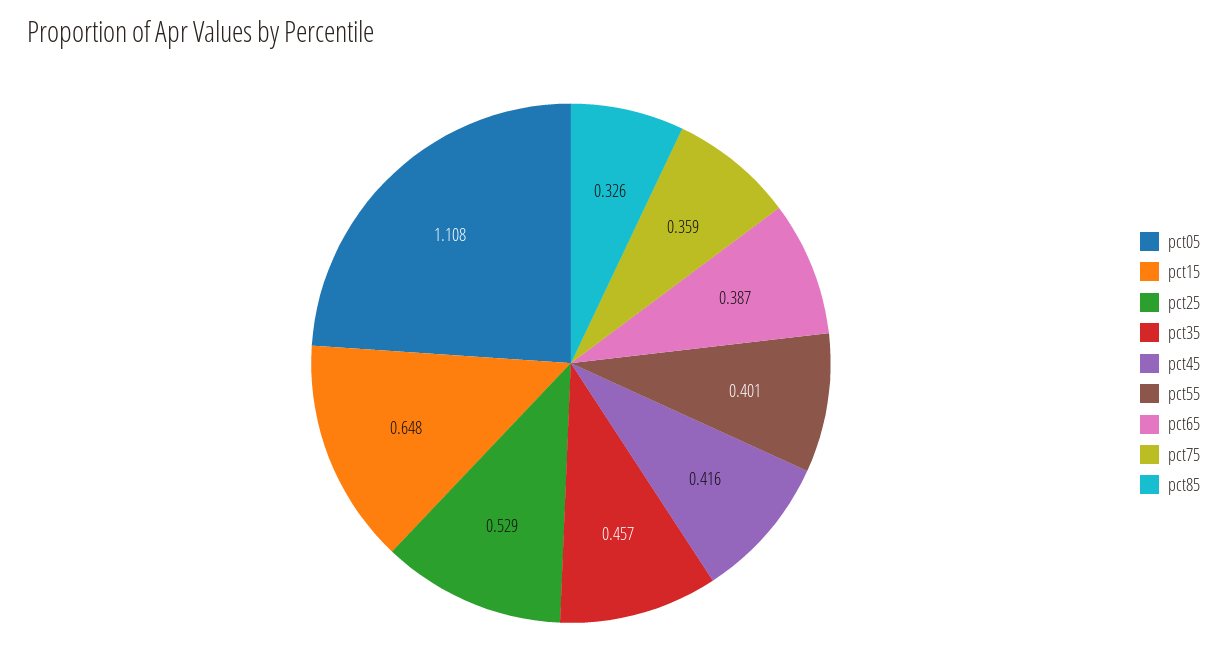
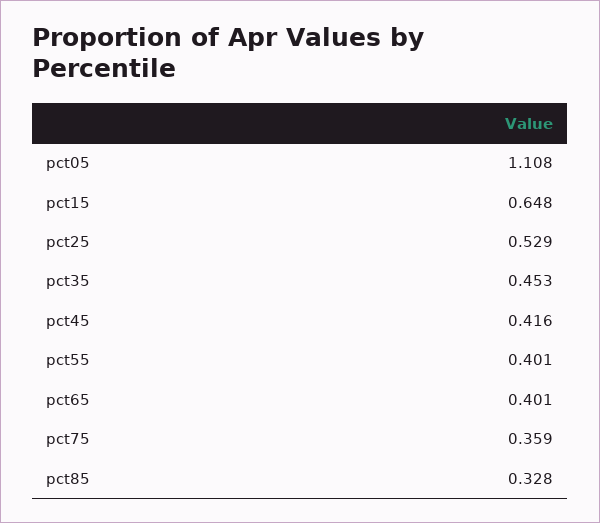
pct35: 0.457 -> 0.453
pct65: 0.387 -> 0.401
pct85: 0.326 -> 0.328

